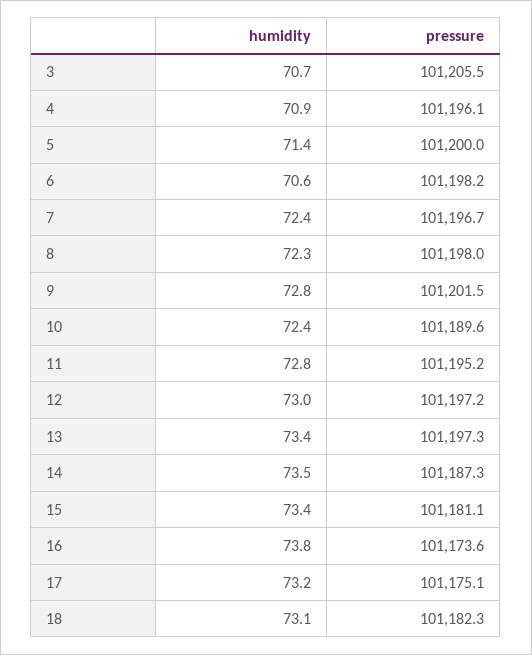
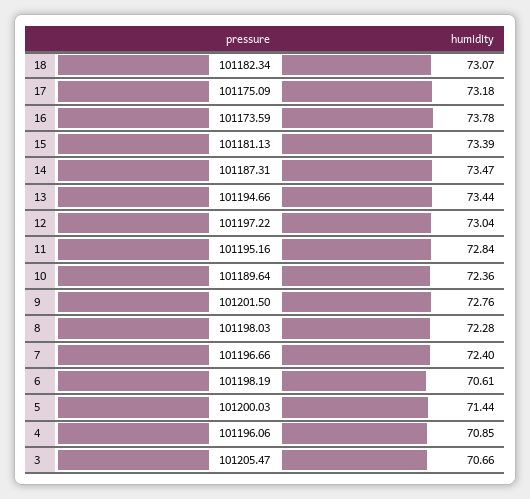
pressure, 13: 101197.3 -> 101194.66

